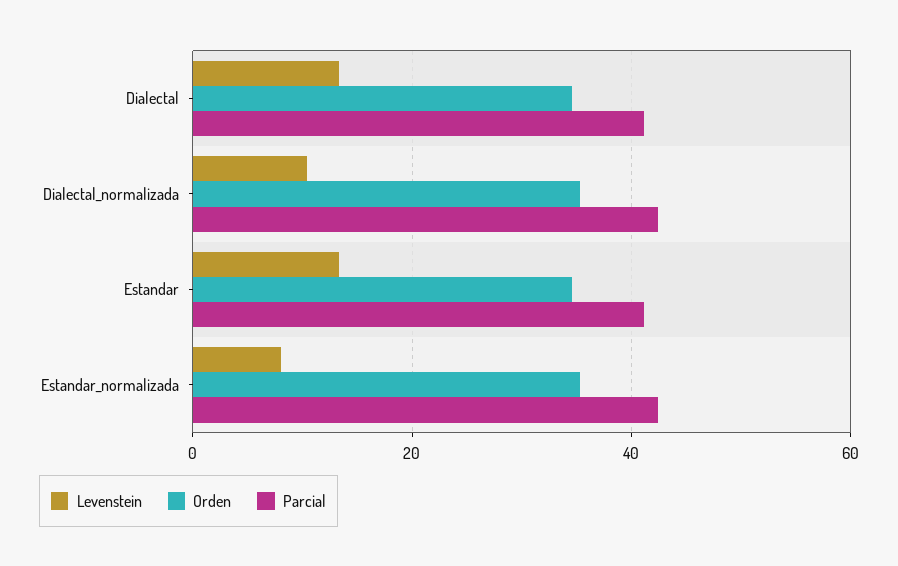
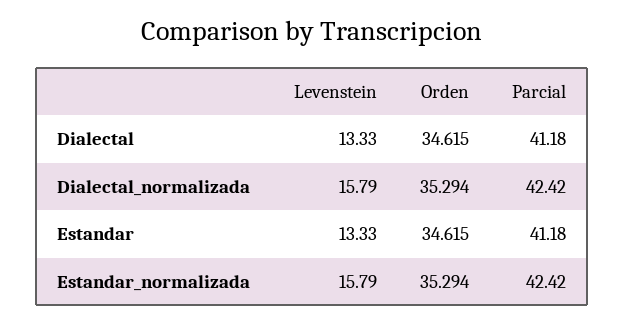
Levenstein, Dialectal_normalizada: 10 -> 15.79
Levenstein, Estandar_normalizada: 8 -> 15.79

